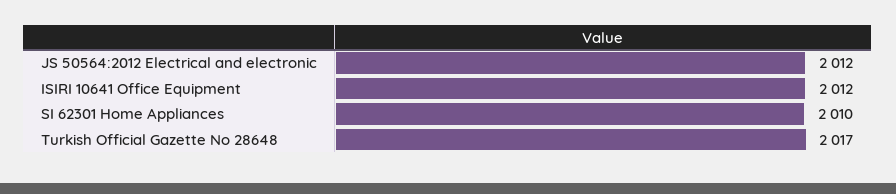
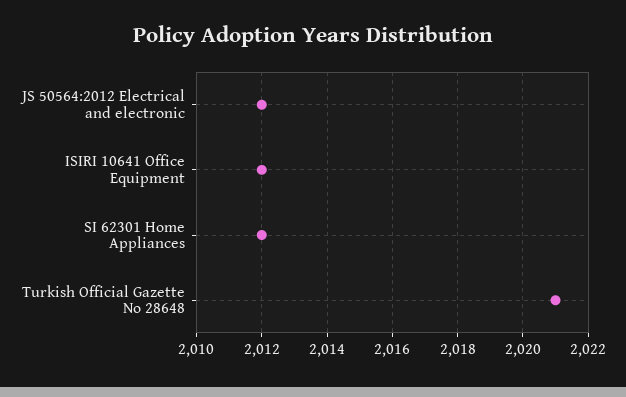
SI 62301 Home Appliances: 2010 -> 2012
Turkish Official Gazette No 28648: 2017 -> 2021

